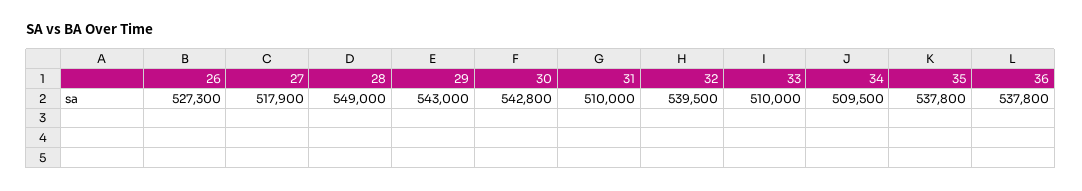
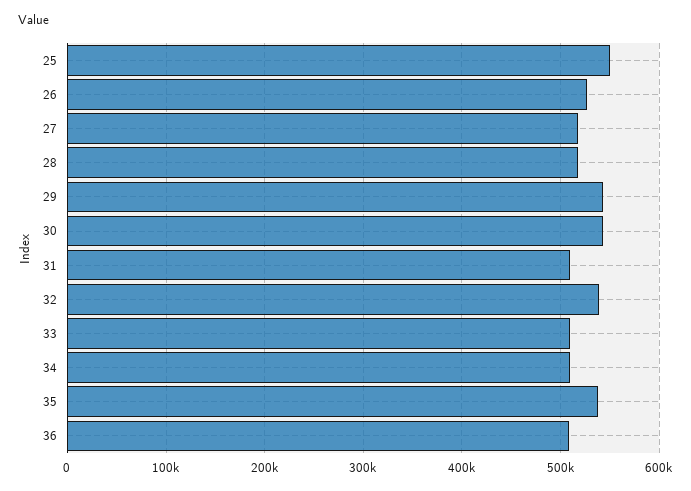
28: 549000 -> 520000
36: 537800 -> 510000
25: none -> 550000

